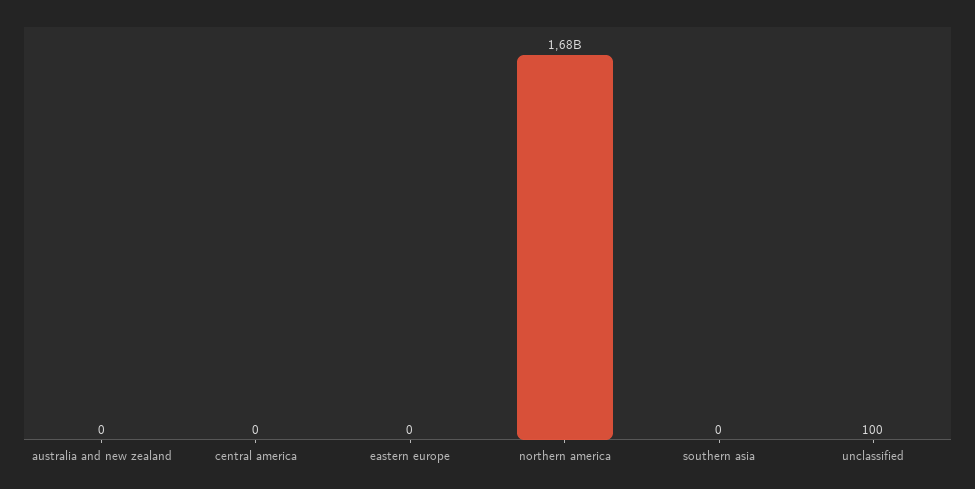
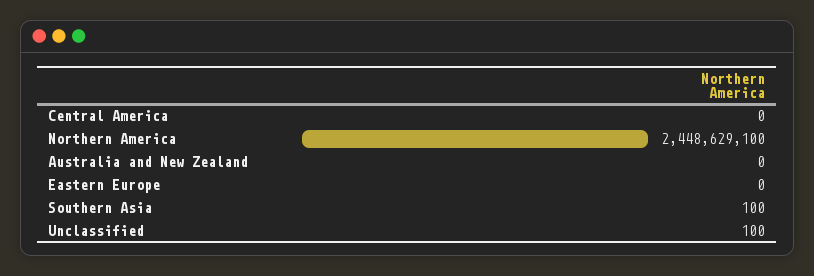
northern america: 1680000000 -> 2448629100
southern asia: 0 -> 100

